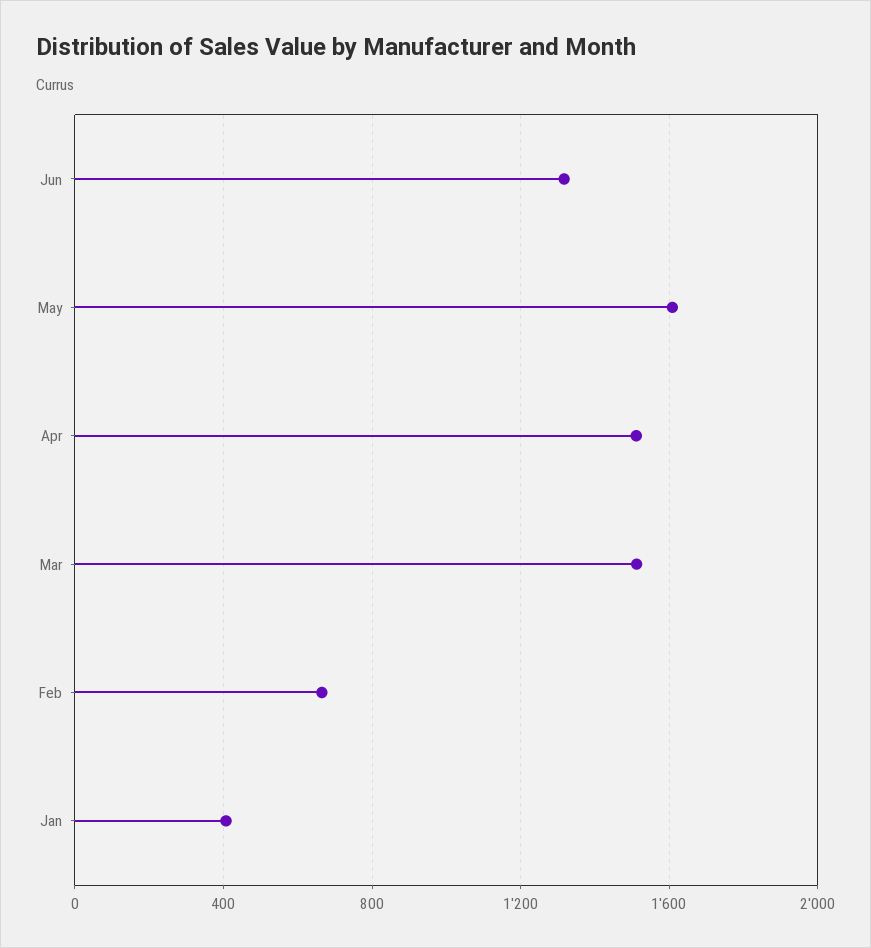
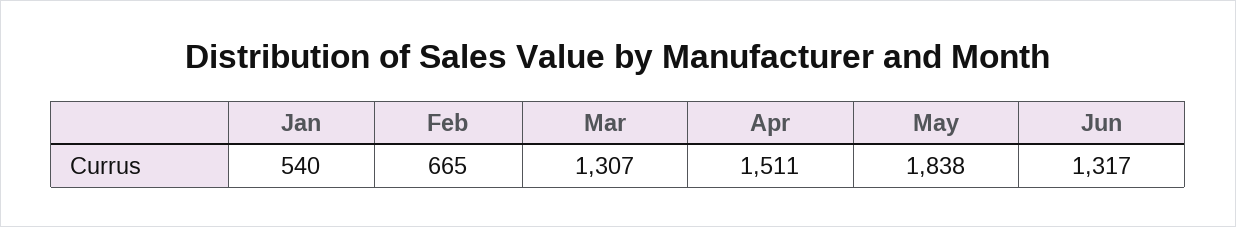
May: 1600 -> 1838
Mar: 1500 -> 1307
Jan: 400 -> 540

